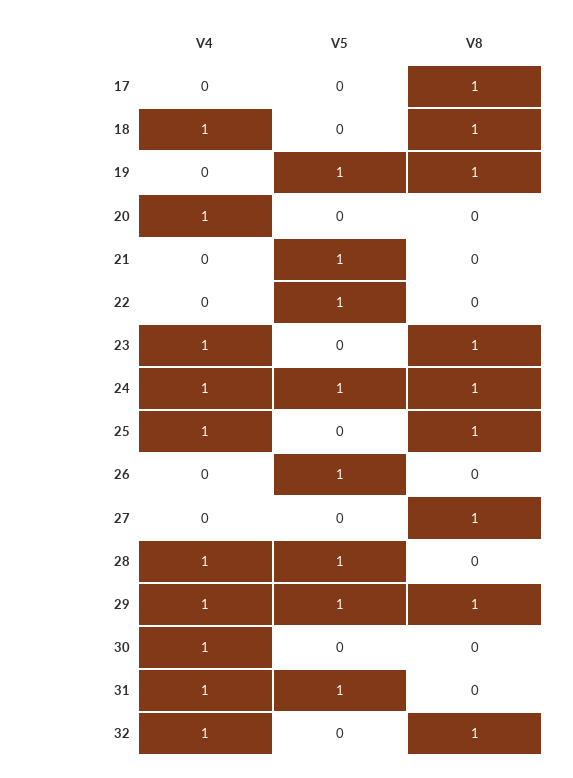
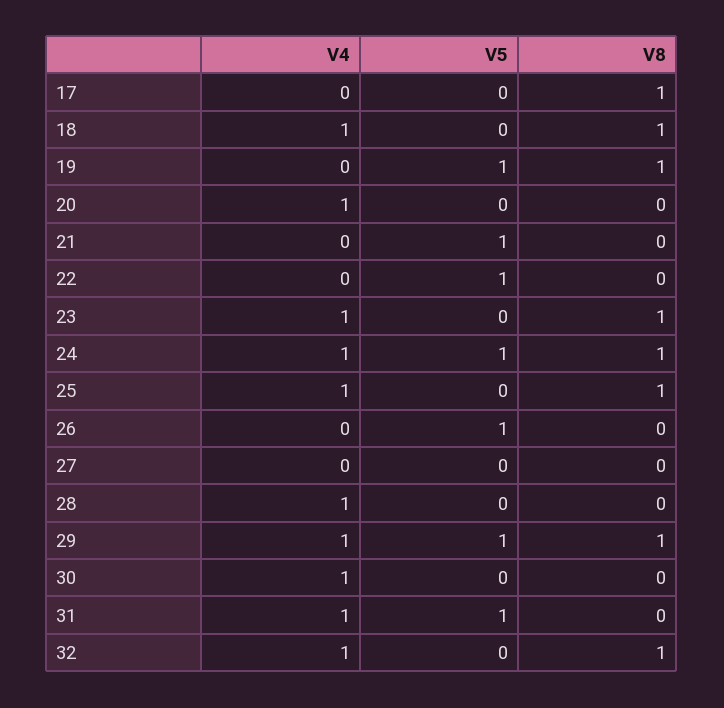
V8, 27: 1 -> 0
V5, 28: 1 -> 0

